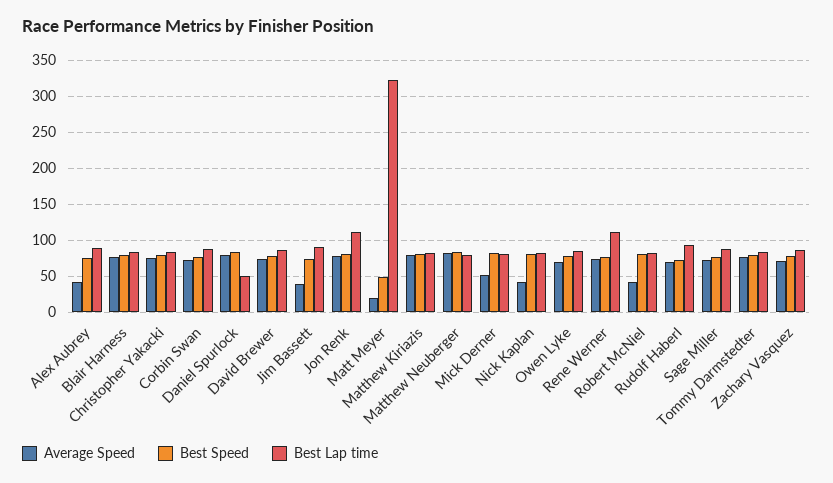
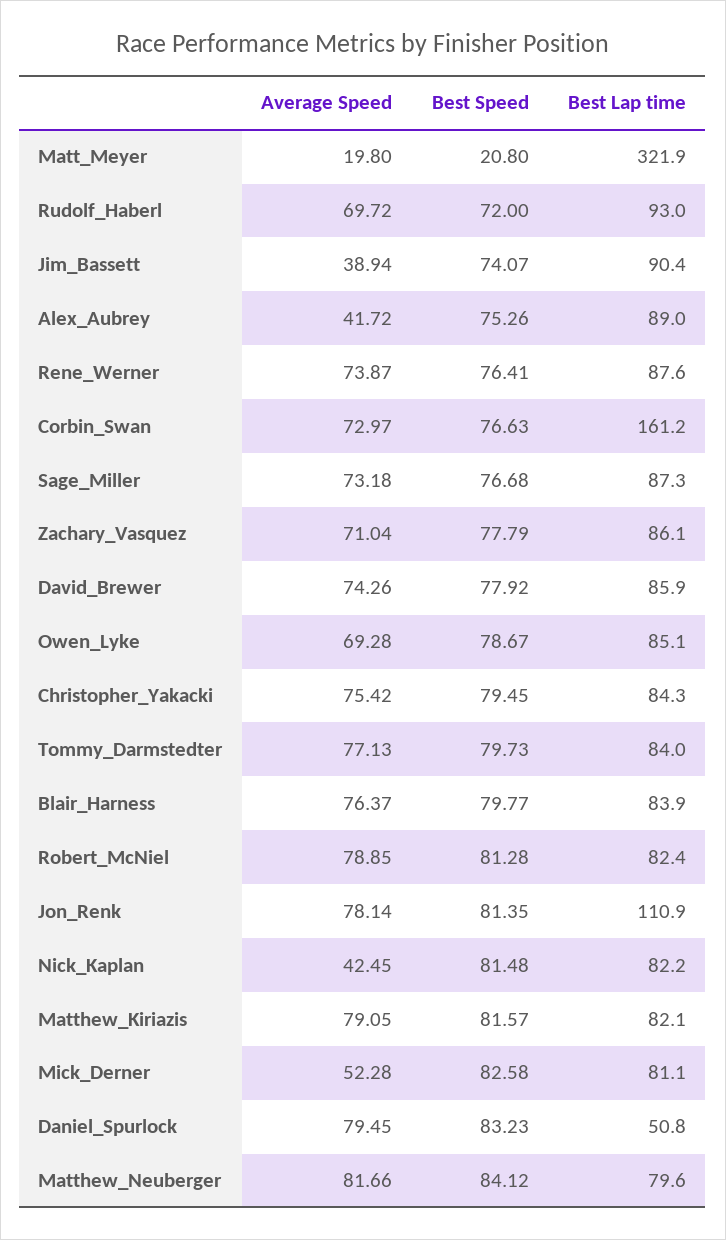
Best Lap time, Corbin Swan: 90 -> 161.2
Best Speed, Matt Meyer: 50 -> 20.8
Best Lap time, Rene Werner: 110 -> 87.6
Average Speed, Robert McNiel: 40 -> 78.85

